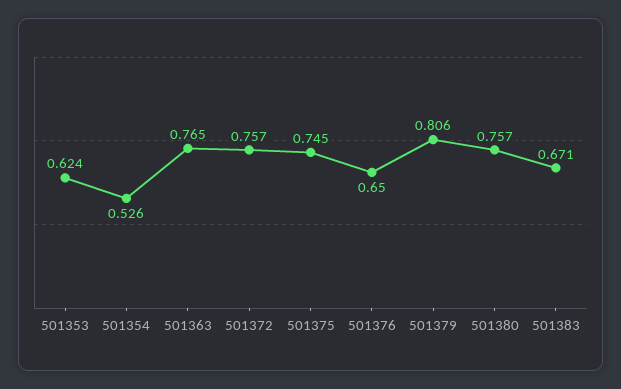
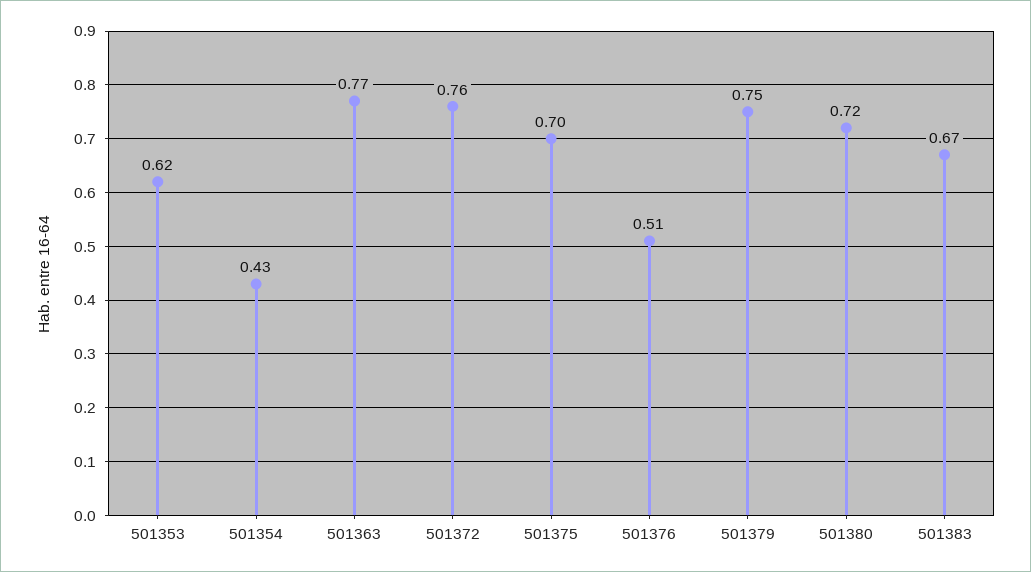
501354: 0.526 -> 0.43
501375: 0.745 -> 0.7
501376: 0.65 -> 0.51
501379: 0.806 -> 0.75
501380: 0.757 -> 0.72

